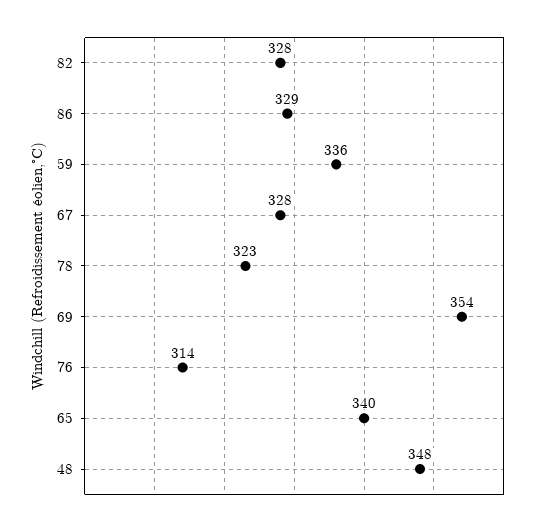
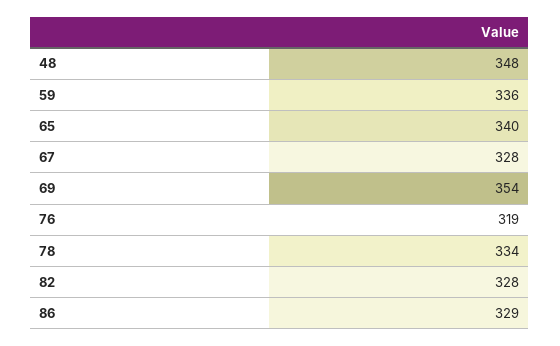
78: 323 -> 334
76: 314 -> 319

